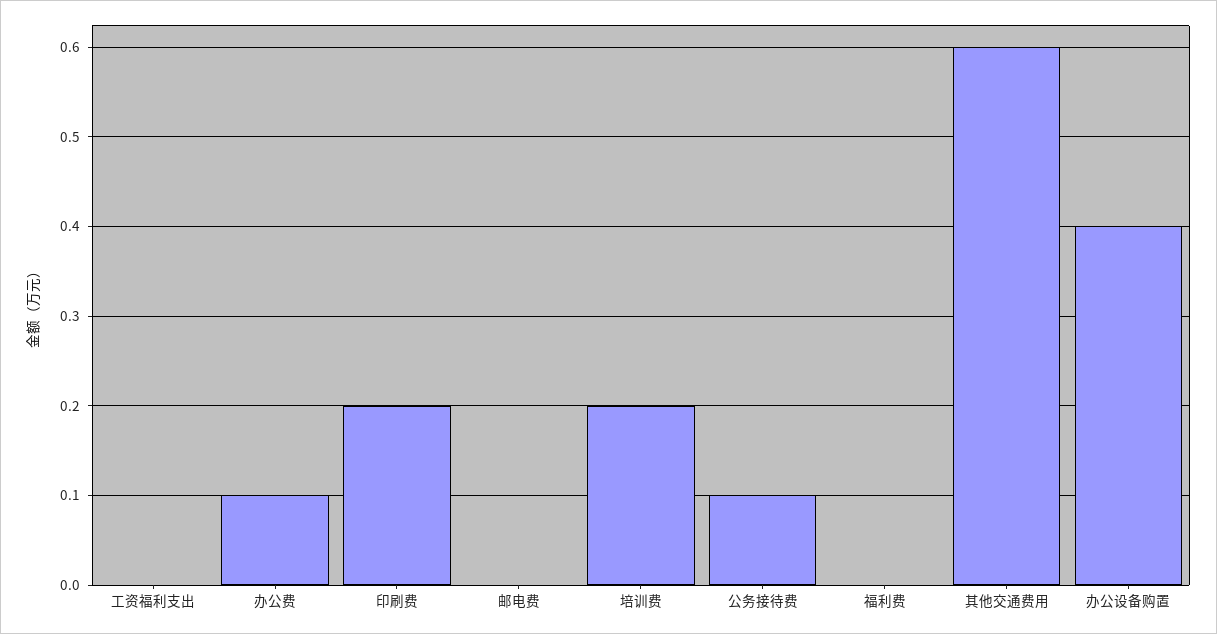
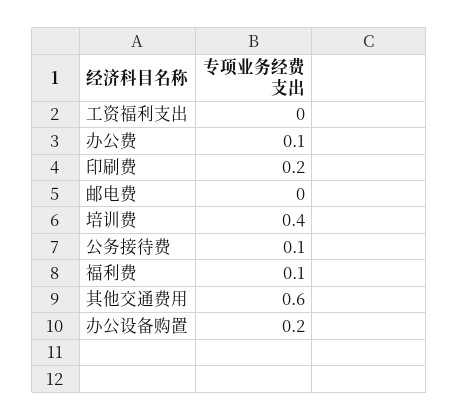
培训费: 0.2 -> 0.4
福利费: 0 -> 0.1
办公设备购置: 0.4 -> 0.2

